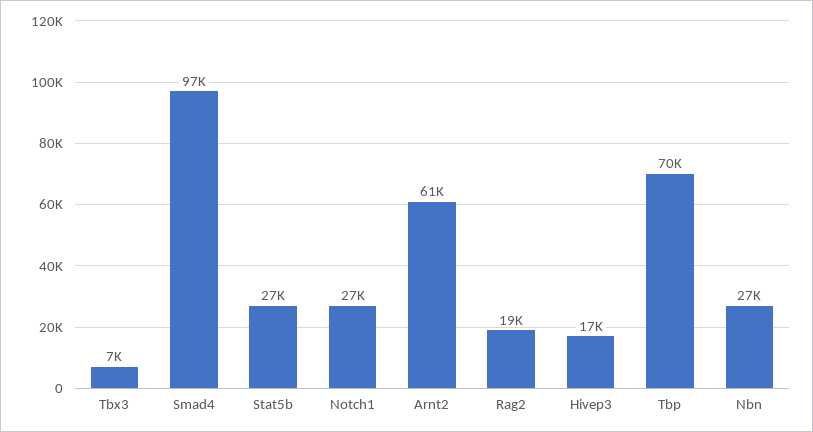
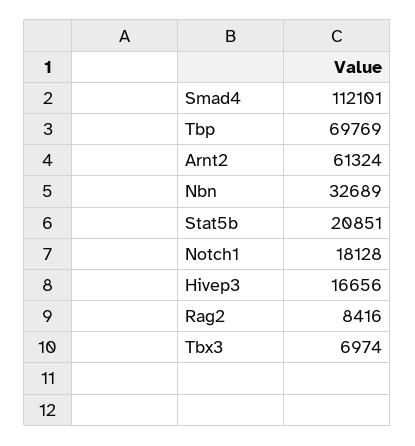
Smad4: 97000 -> 112101
Stat5b: 27000 -> 20851
Notch1: 27000 -> 18128
Rag2: 19000 -> 8416
Nbn: 27000 -> 32689

